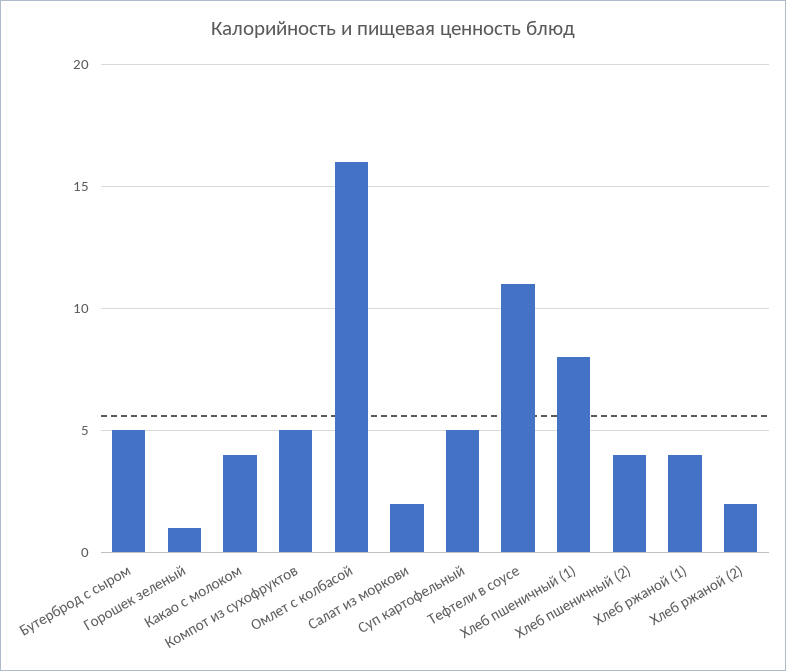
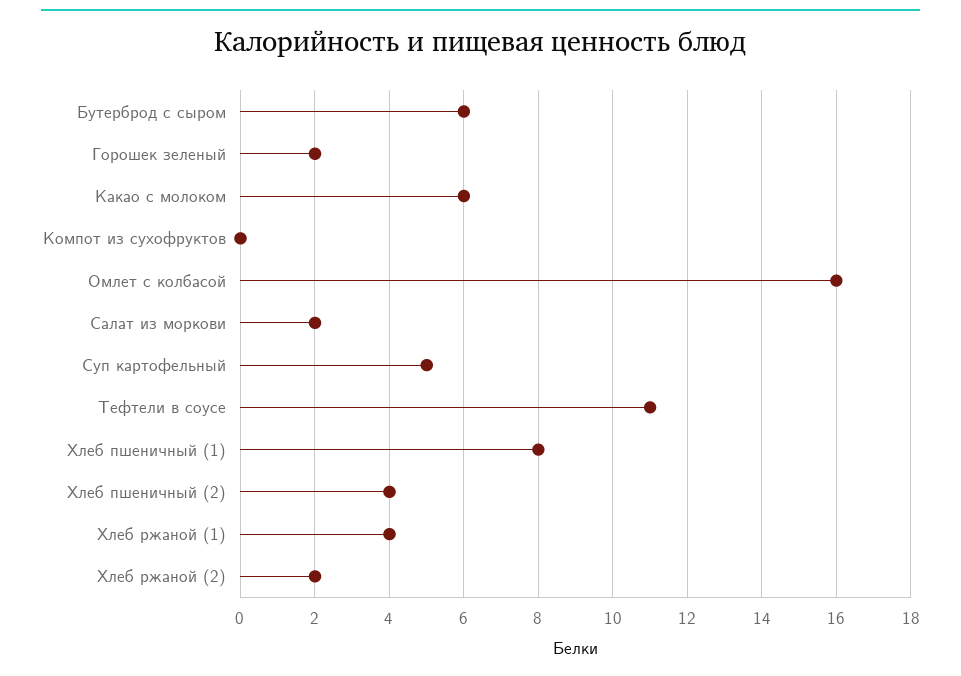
Бутерброд с сыром: 5 -> 6
Горошек зеленый: 1 -> 2
Какао с молоком: 4 -> 6
Компот из сухофруктов: 5 -> 0

